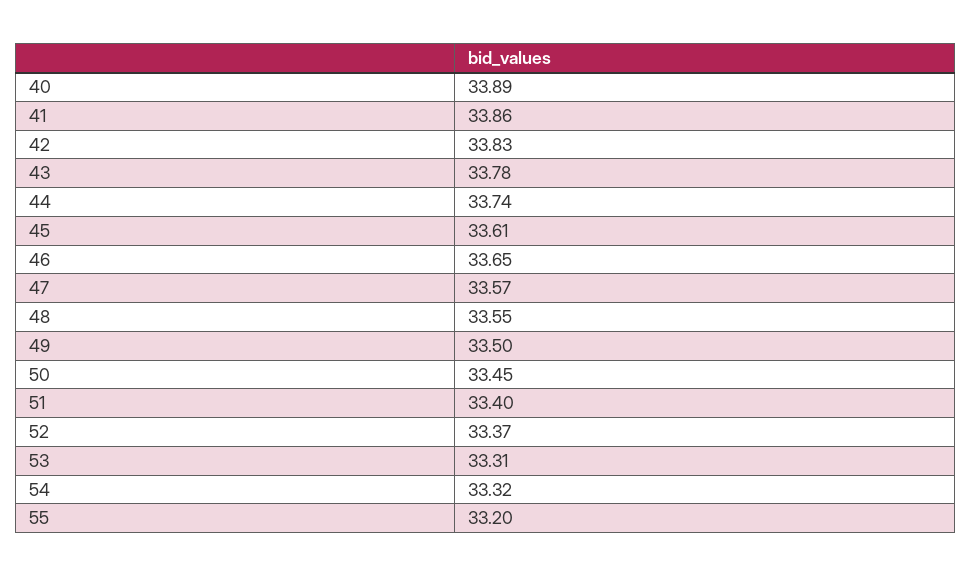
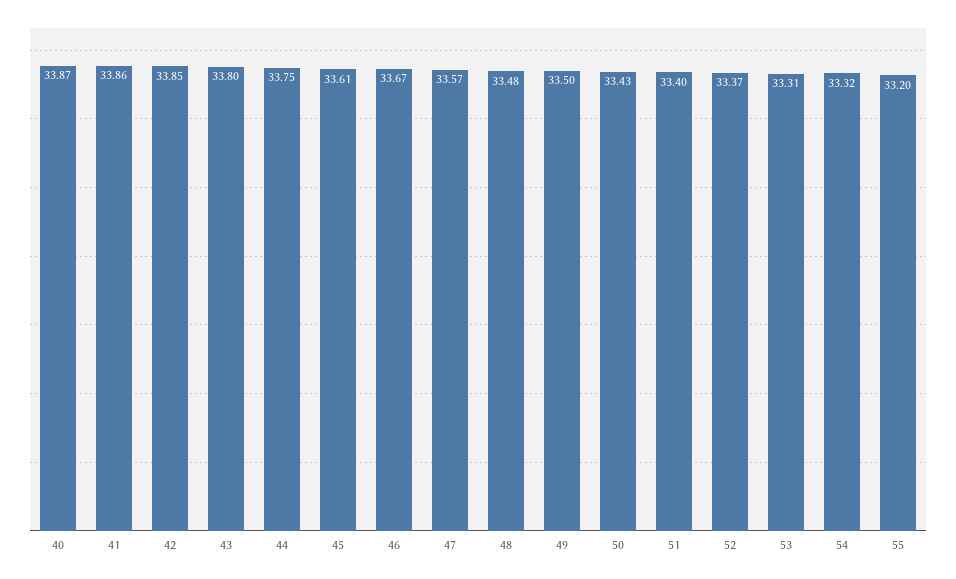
40: 33.89 -> 33.87
42: 33.83 -> 33.85
43: 33.78 -> 33.8
44: 33.74 -> 33.75
46: 33.65 -> 33.67
48: 33.55 -> 33.48
50: 33.45 -> 33.43

